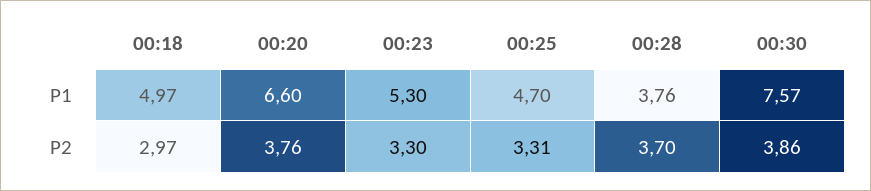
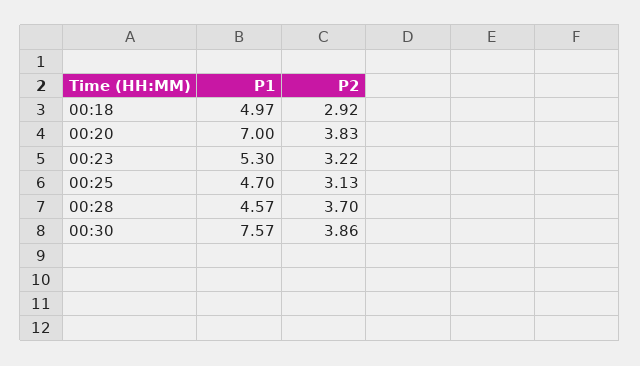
00:20, P1: 6.6 -> 7
00:28, P1: 3.76 -> 4.57
00:18, P2: 2.97 -> 2.92
00:20, P2: 3.76 -> 3.83
00:23, P2: 3.3 -> 3.22
00:25, P2: 3.31 -> 3.13

